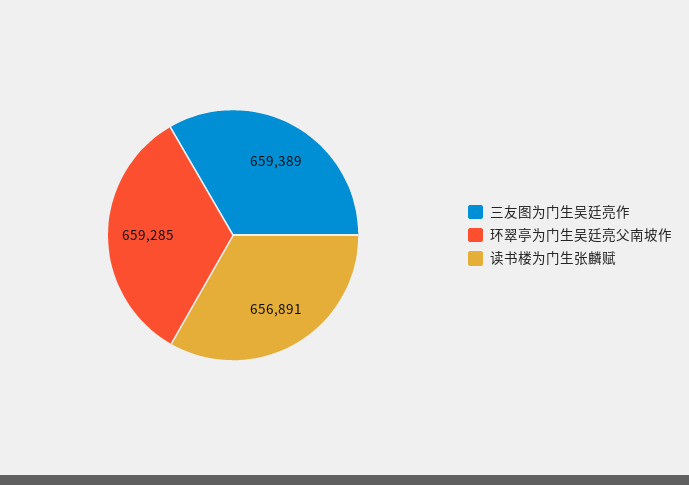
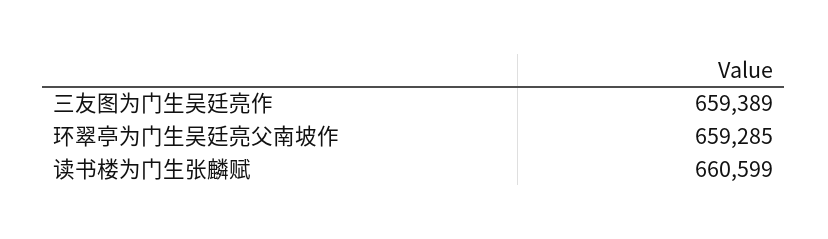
读书楼为门生张麟赋: 656891 -> 660599

